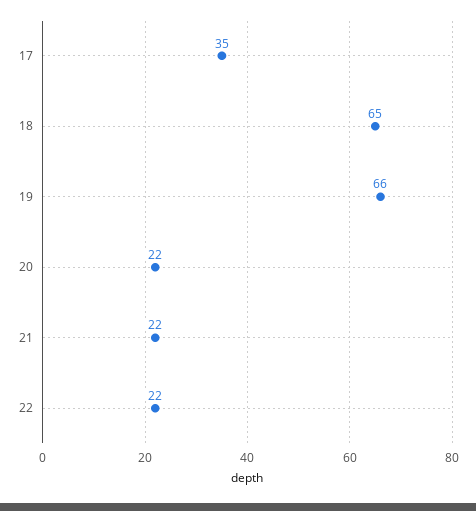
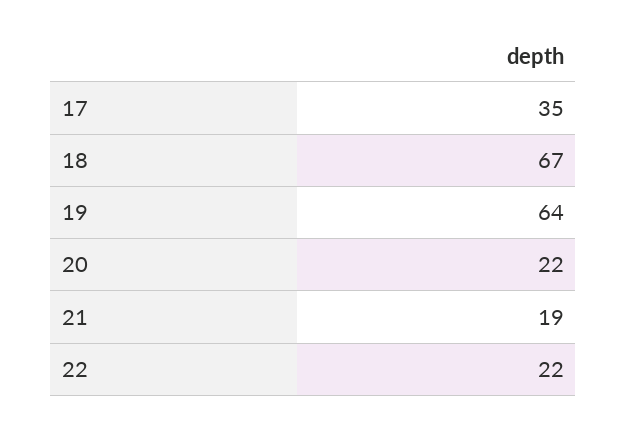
18: 65 -> 67
19: 66 -> 64
21: 22 -> 19

